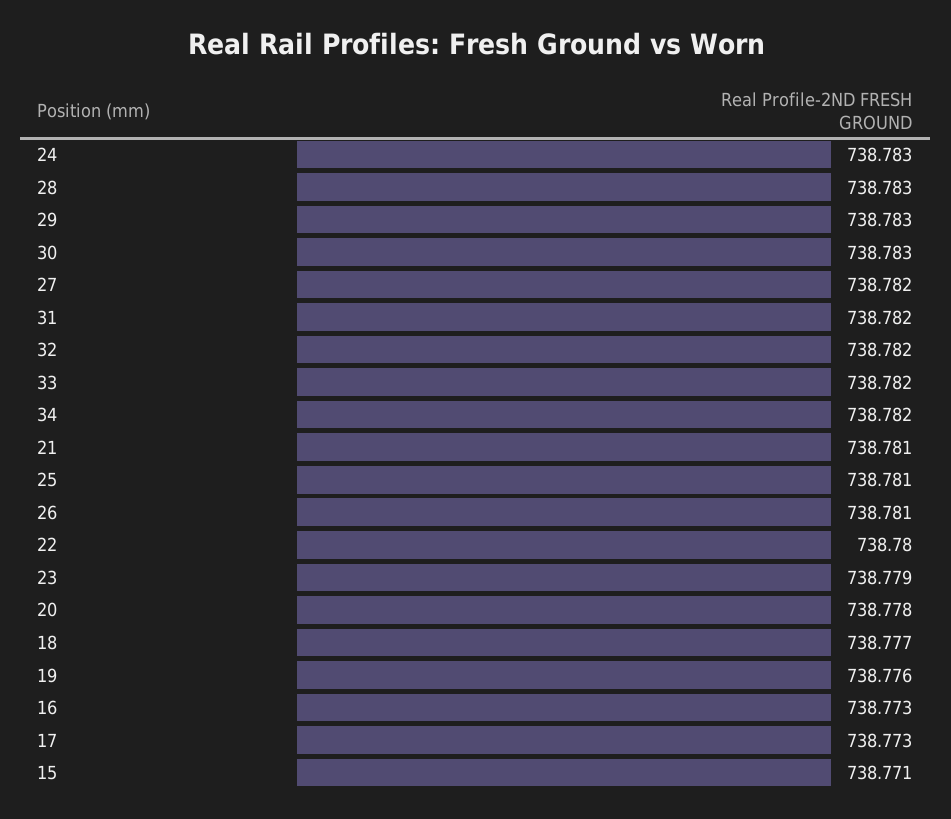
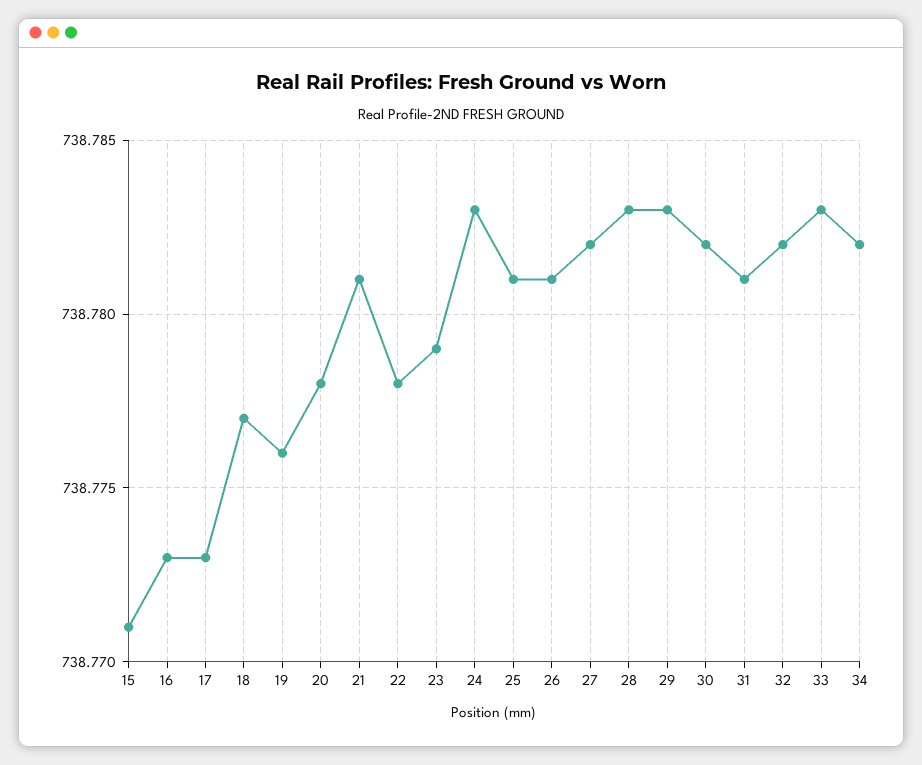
30: 738.783 -> 738.782
31: 738.782 -> 738.781
33: 738.782 -> 738.783
22: 738.78 -> 738.778

